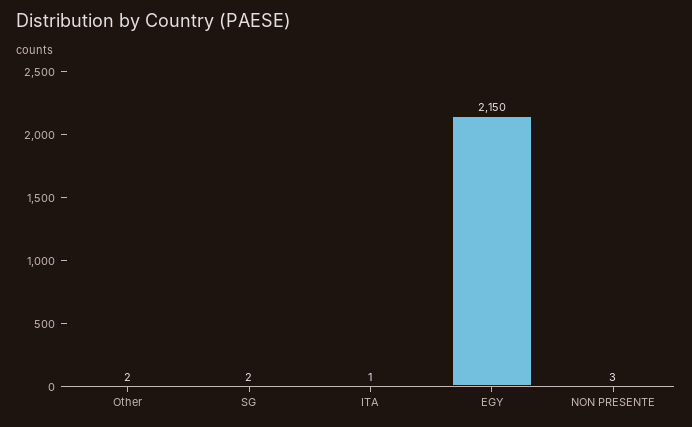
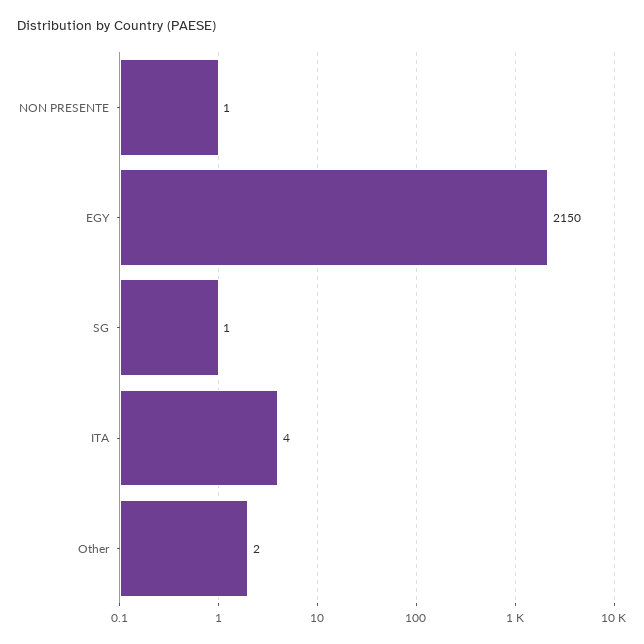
SG: 2 -> 1
ITA: 1 -> 4
NON PRESENTE: 3 -> 1

